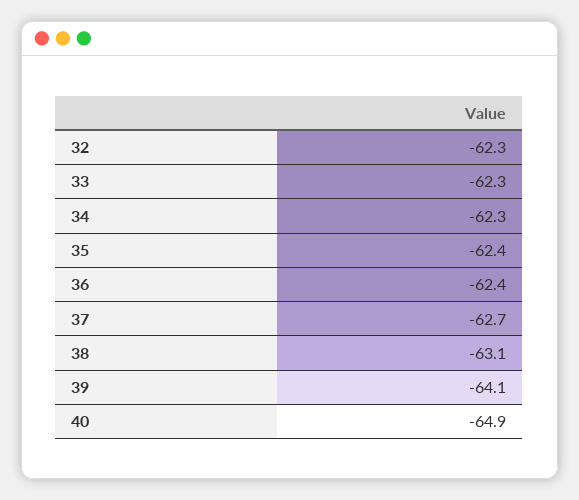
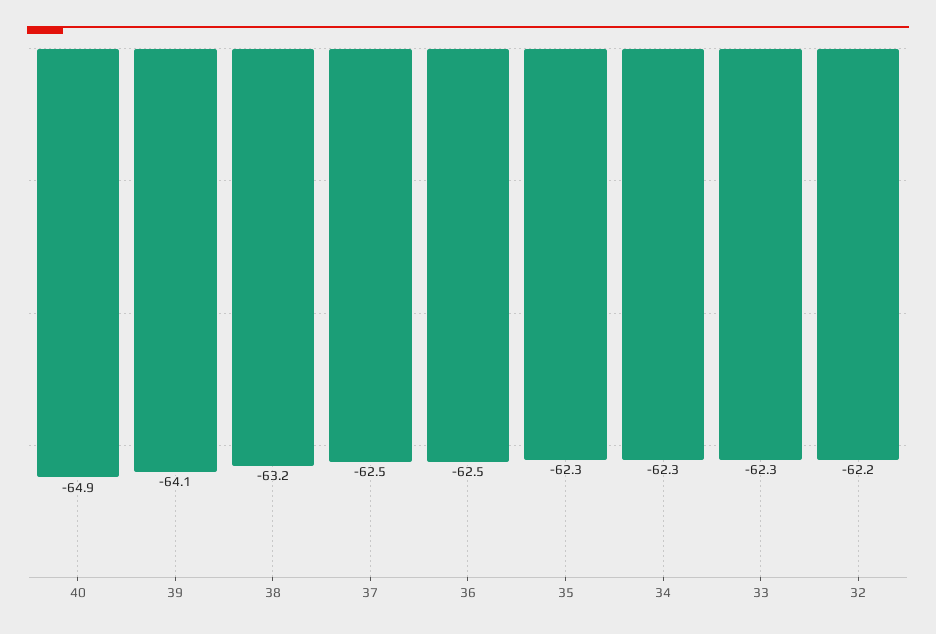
32: -62.3 -> -62.2
35: -62.4 -> -62.3
36: -62.4 -> -62.5
37: -62.7 -> -62.5
38: -63.1 -> -63.2

